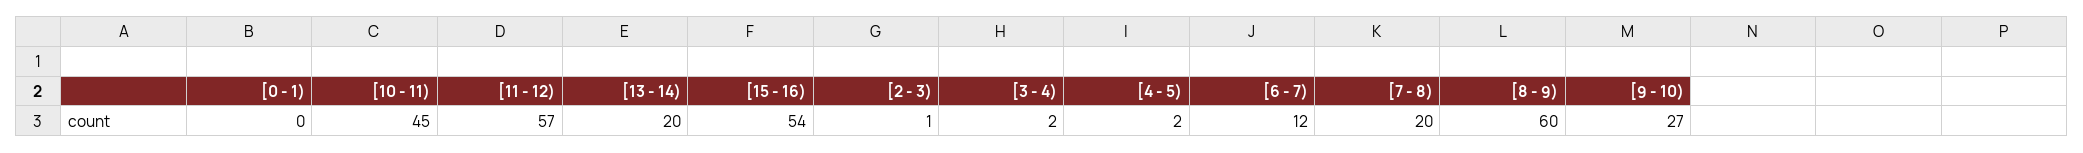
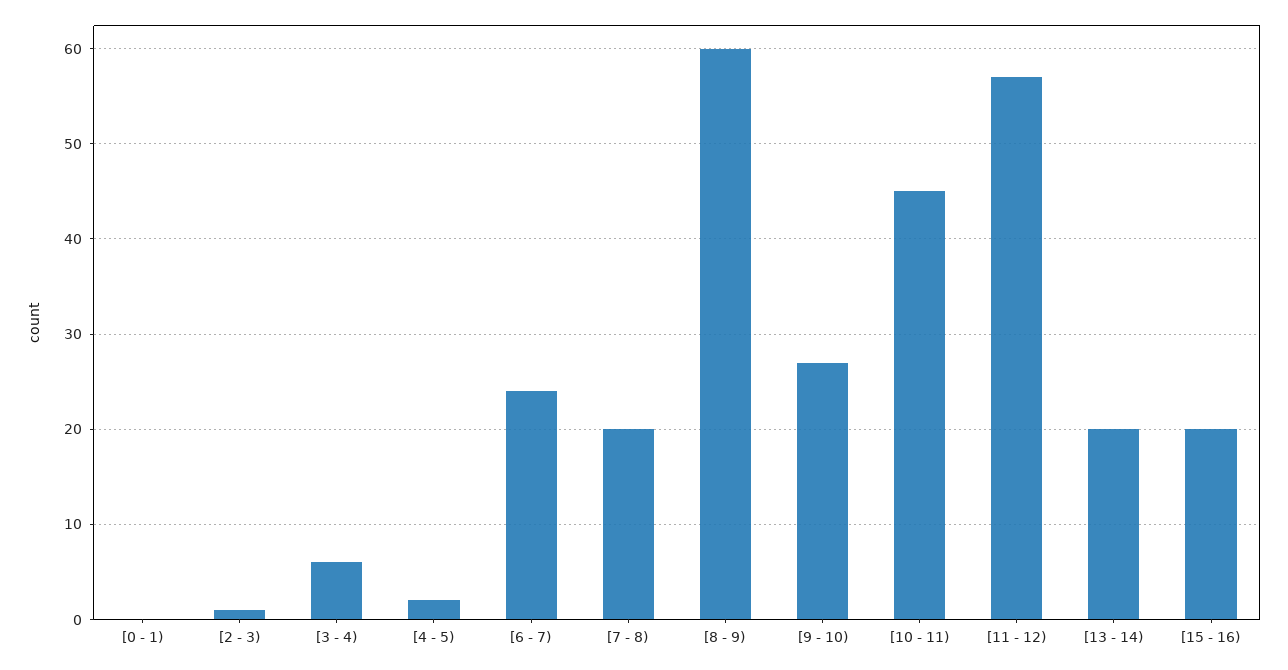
[15 - 16): 54 -> 20
[3 - 4): 2 -> 6
[6 - 7): 12 -> 24

